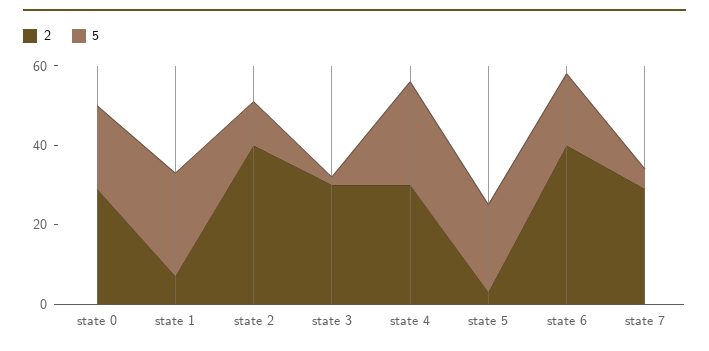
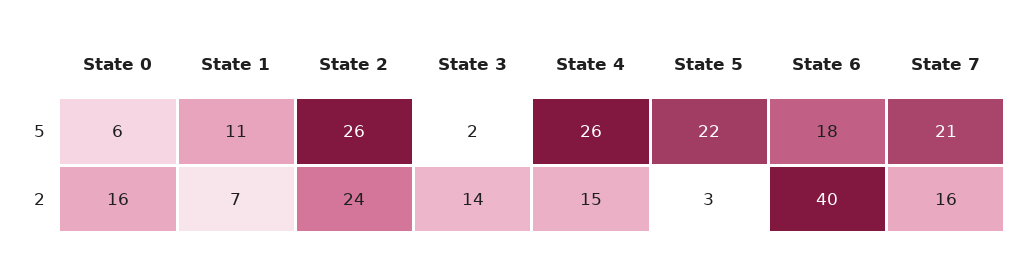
2, state 0: 30 -> 16
5, state 0: 20 -> 6
5, state 1: 25 -> 11
2, state 2: 40 -> 24
5, state 2: 10 -> 26
2, state 3: 30 -> 14
2, state 4: 30 -> 15
2, state 7: 30 -> 16
5, state 7: 5 -> 21

